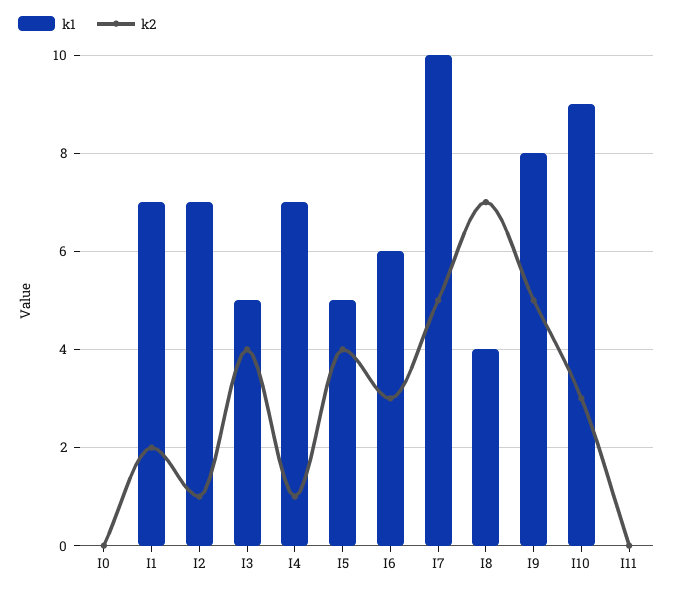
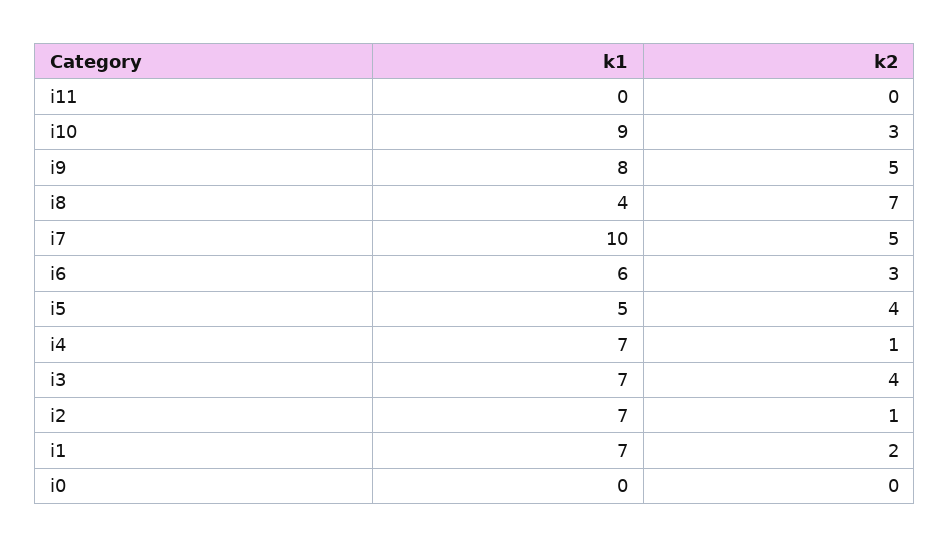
k1, I3: 5 -> 7

